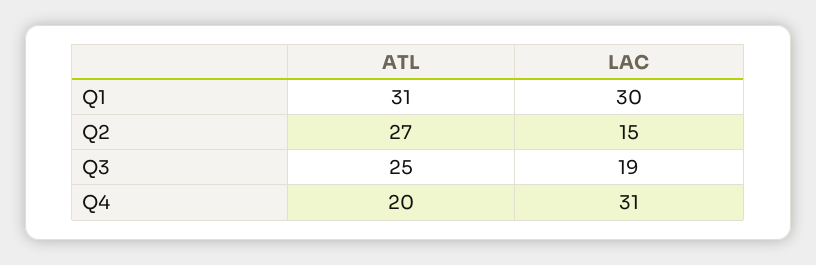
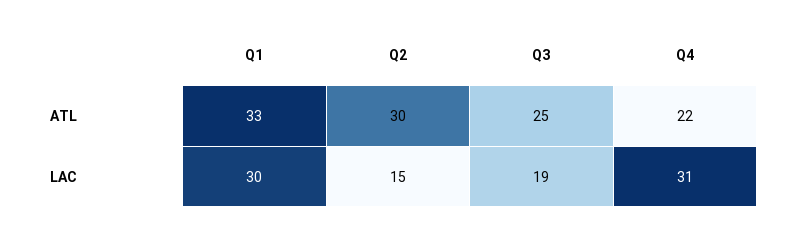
ATL, Q1: 31 -> 33
ATL, Q2: 27 -> 30
ATL, Q4: 20 -> 22

